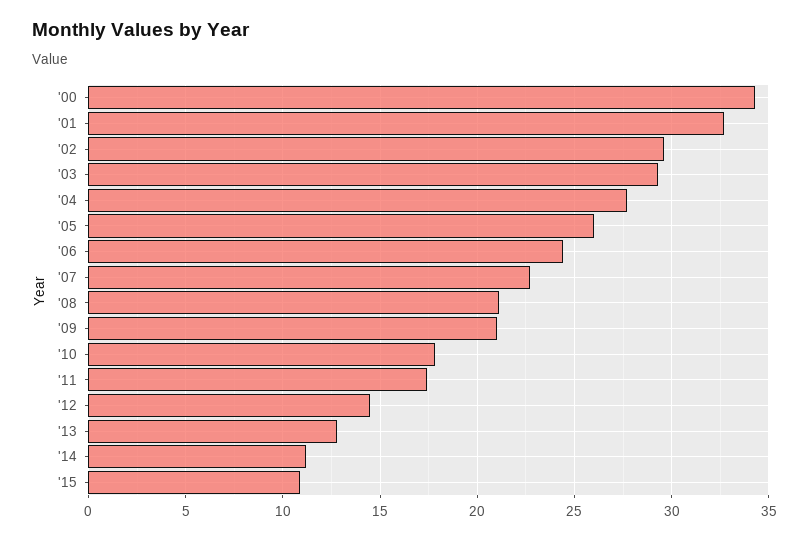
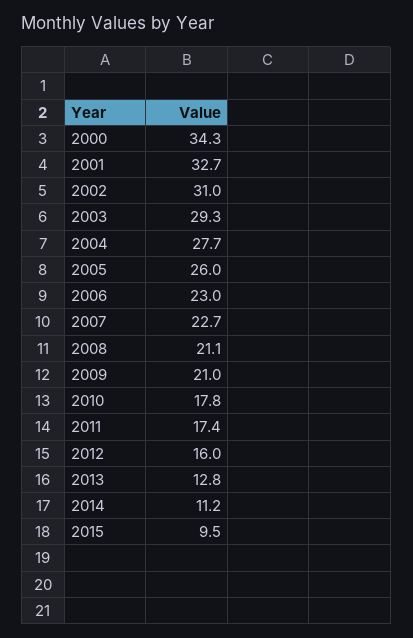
'02: 29.5 -> 31
'06: 24.5 -> 23
'12: 14.5 -> 16
'15: 11 -> 9.5

